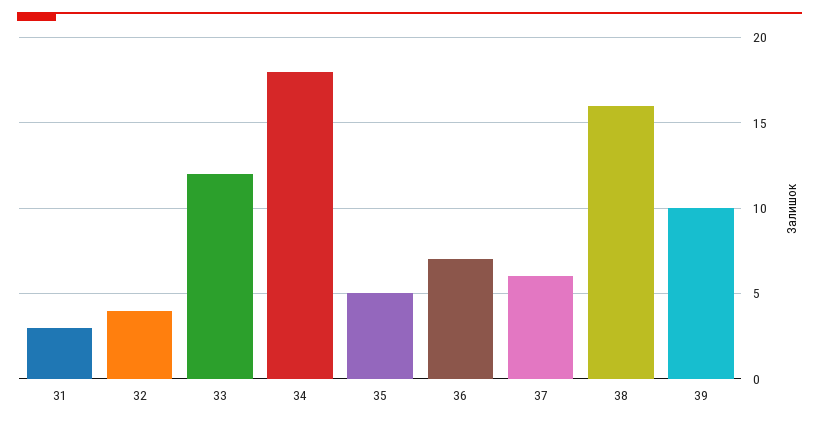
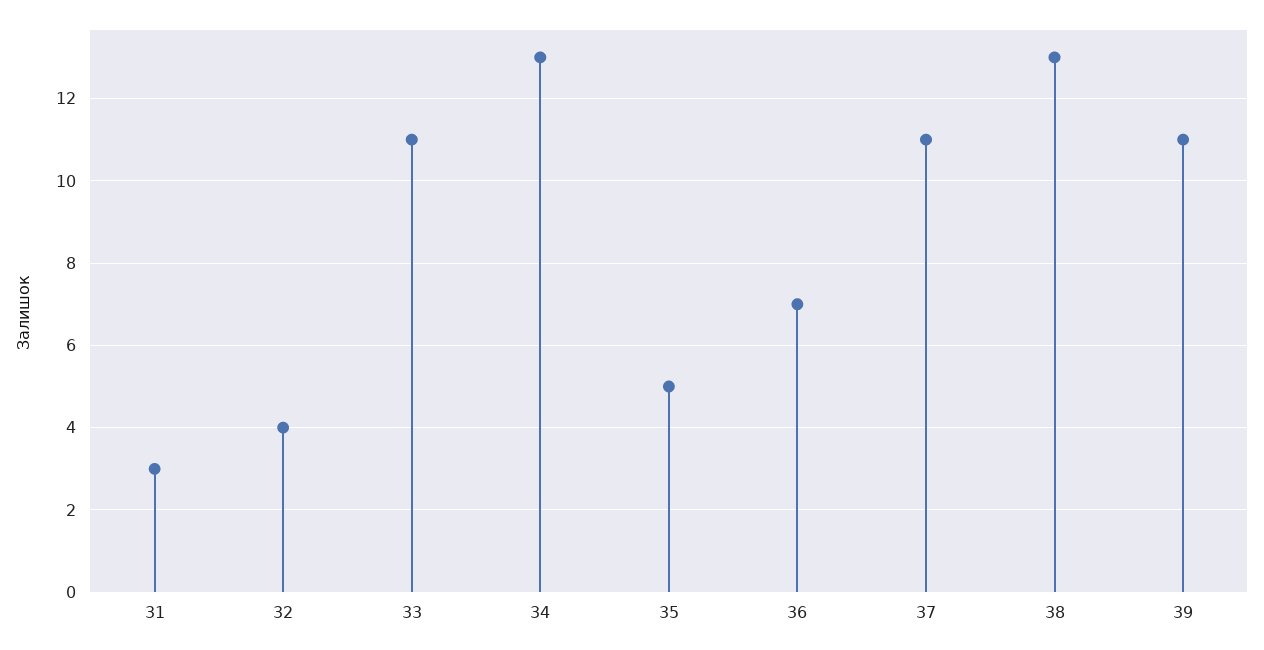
33: 12 -> 11
34: 18 -> 13
37: 6 -> 11
38: 16 -> 13
39: 10 -> 11

